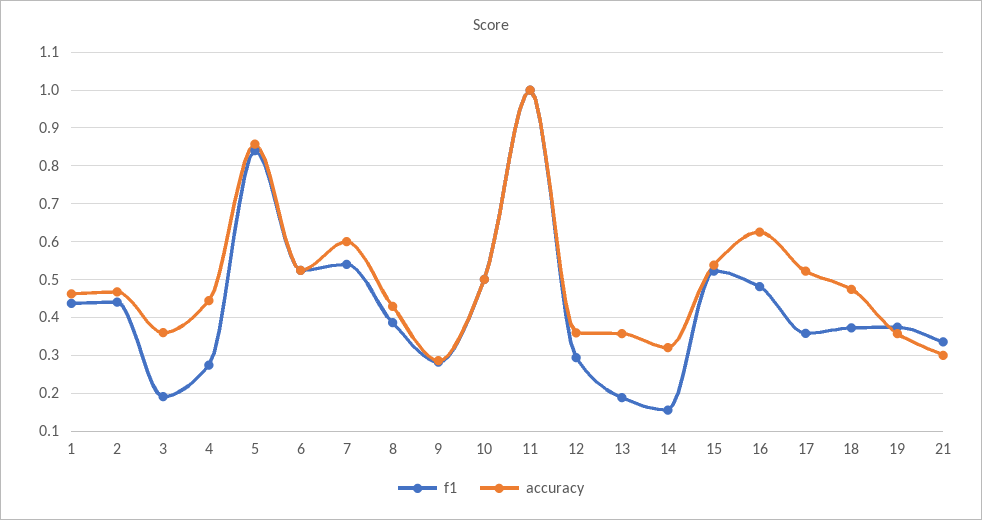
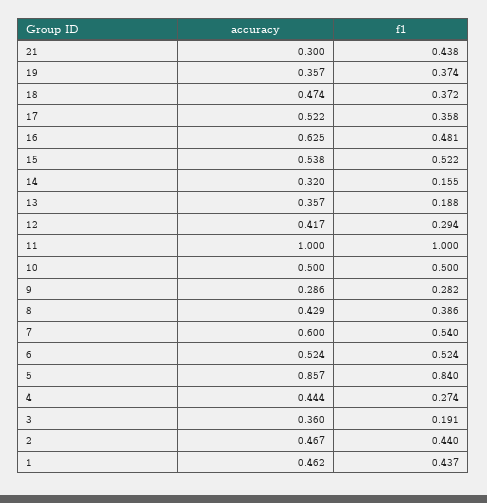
accuracy, 12: 0.36 -> 0.417
f1, 21: 0.34 -> 0.438

